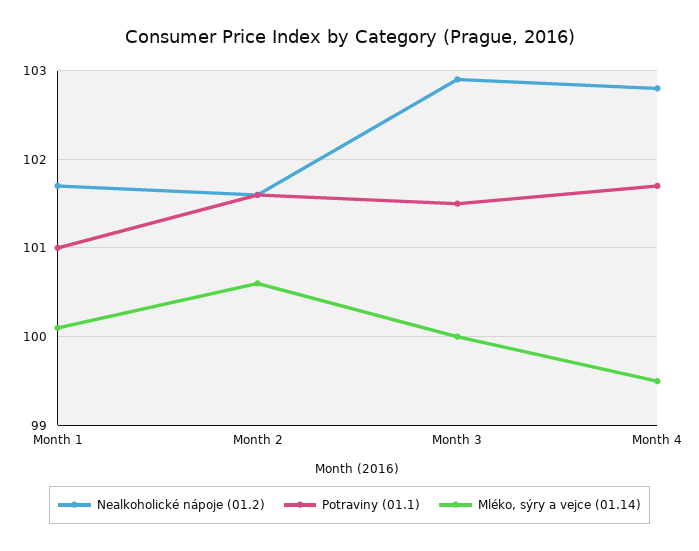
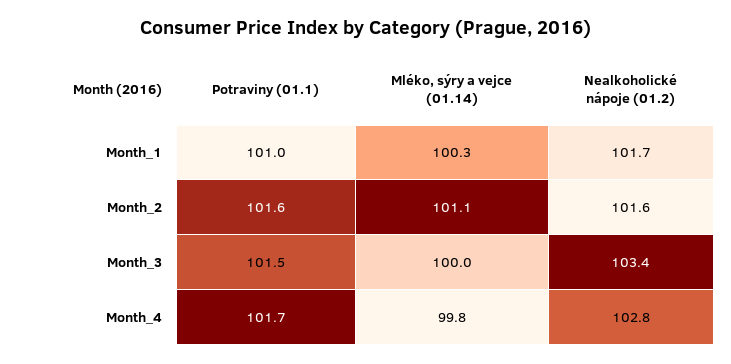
Mléko, sýry a vejce (01.14), Month 1: 100.1 -> 100.3
Mléko, sýry a vejce (01.14), Month 2: 100.6 -> 101.1
Nealkoholické nápoje (01.2), Month 3: 102.9 -> 103.4
Mléko, sýry a vejce (01.14), Month 4: 99.5 -> 99.8

